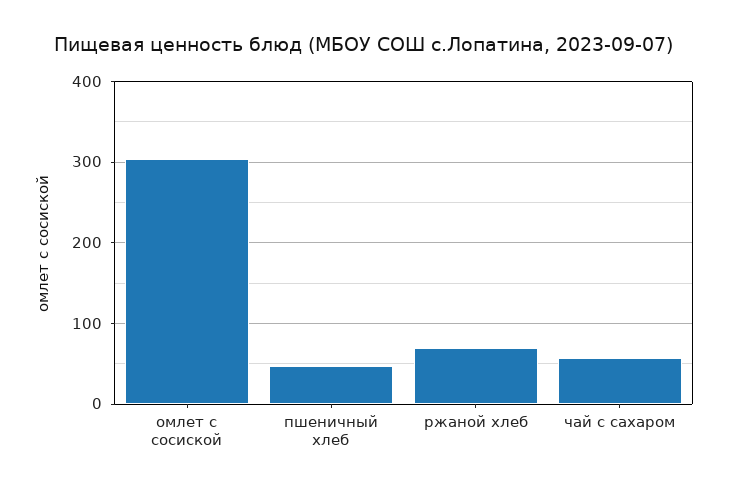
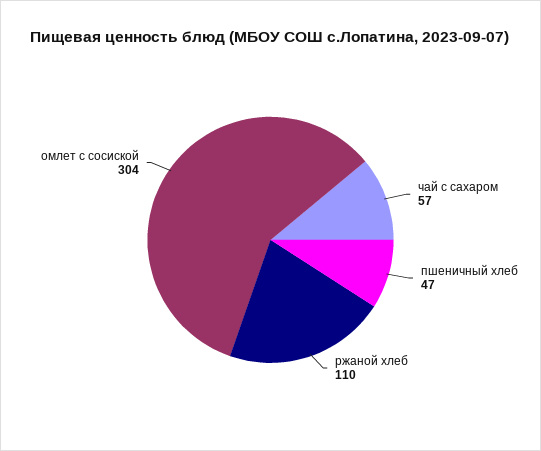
ржаной хлеб: 70 -> 110

